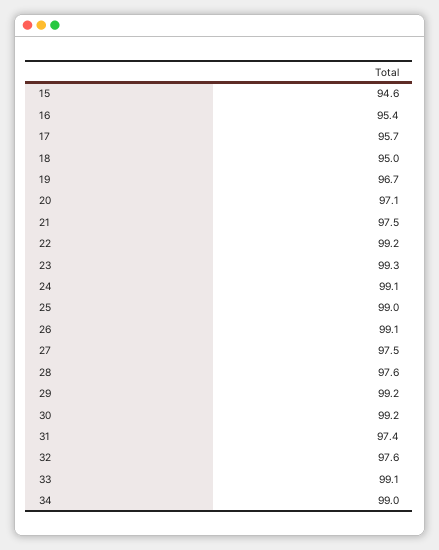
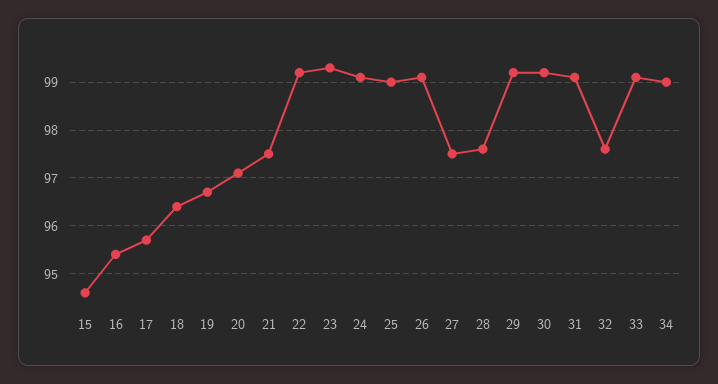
18: 95 -> 96.5
31: 97.4 -> 99

